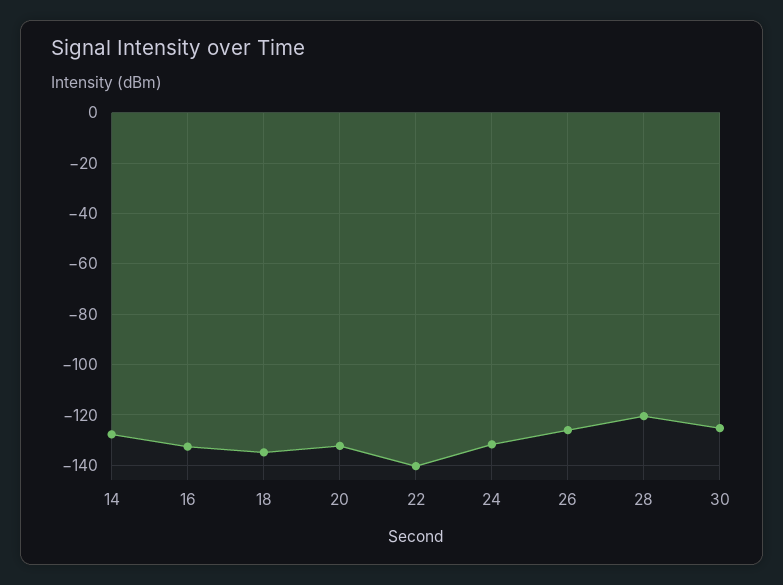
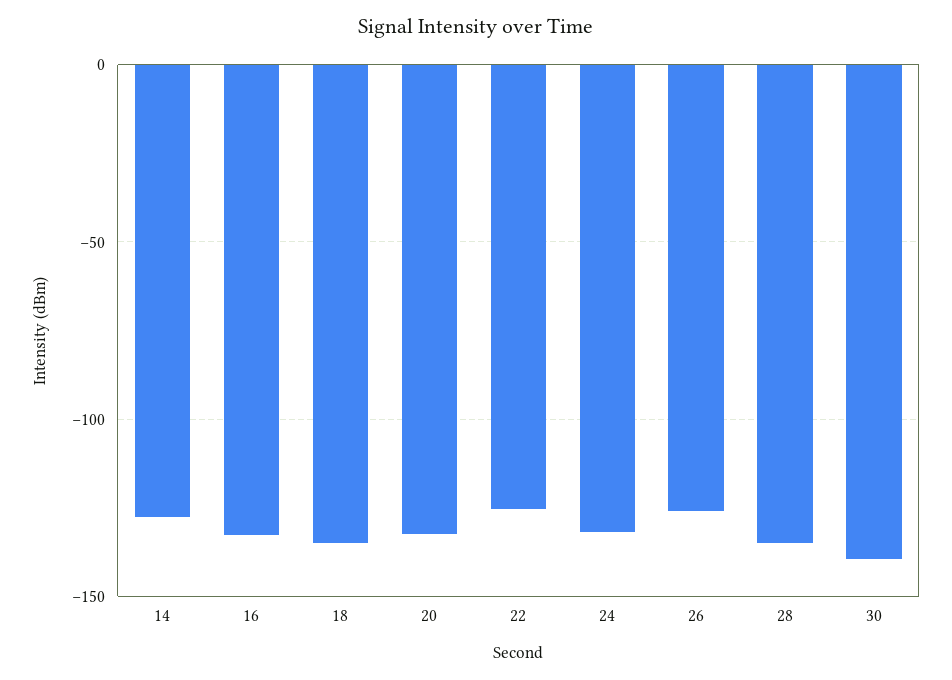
22: -140 -> -125
28: -120 -> -135
30: -125 -> -140

